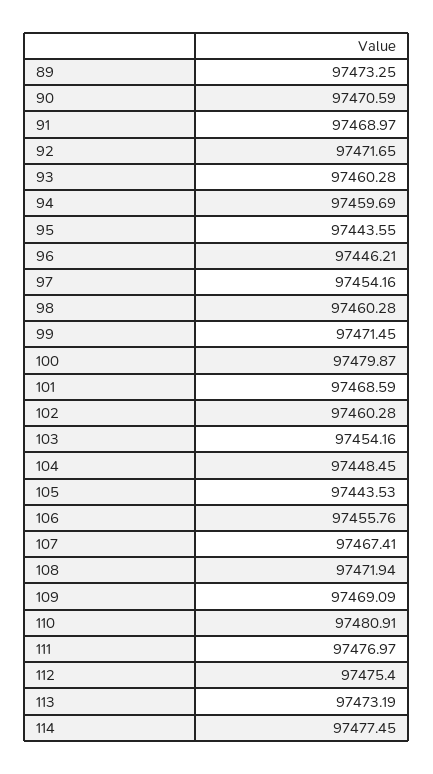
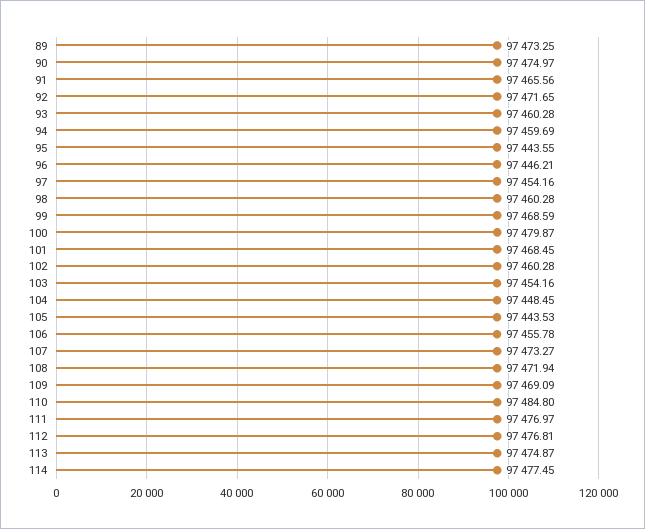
90: 97470.59 -> 97474.97
91: 97468.97 -> 97465.56
99: 97471.45 -> 97468.59
101: 97468.59 -> 97468.45
106: 97455.76 -> 97455.78
107: 97467.41 -> 97473.27
110: 97480.91 -> 97484.8
112: 97475.4 -> 97476.81
113: 97473.19 -> 97474.87

